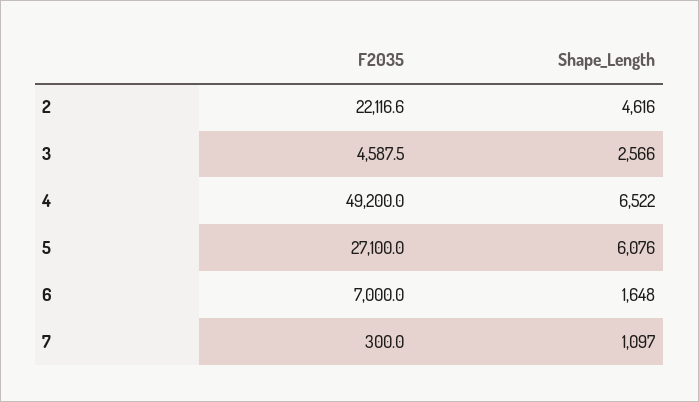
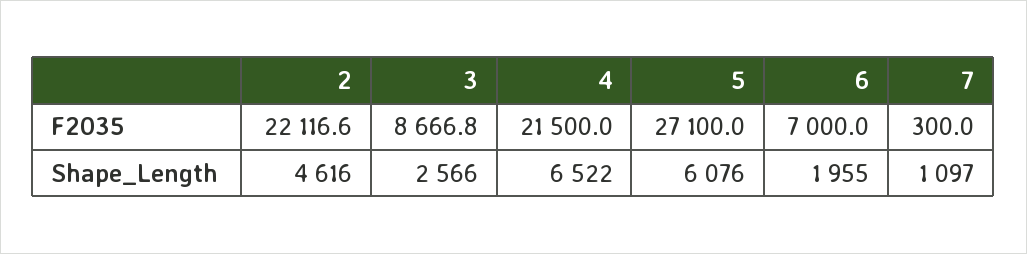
F2035, 3: 4587.5 -> 8666.8
F2035, 4: 49200 -> 21500
Shape_Length, 6: 1648 -> 1955

